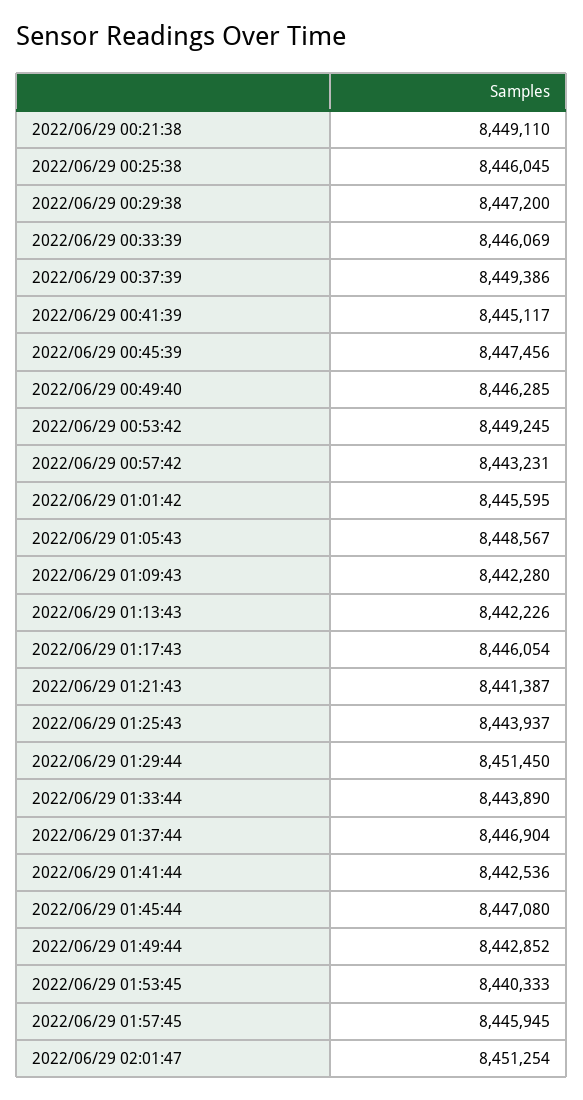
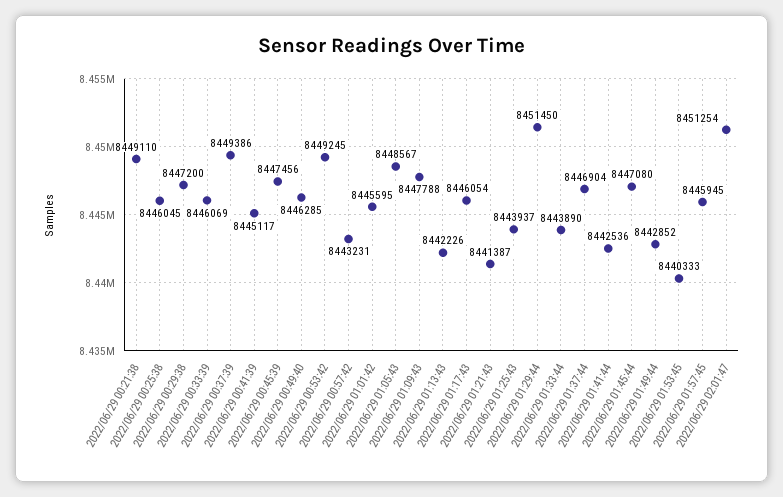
2022/06/29 01:09:43: 8442280 -> 8447788

